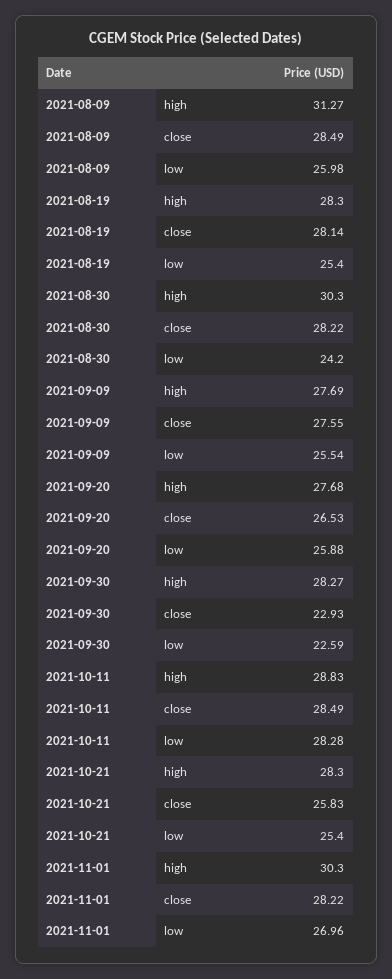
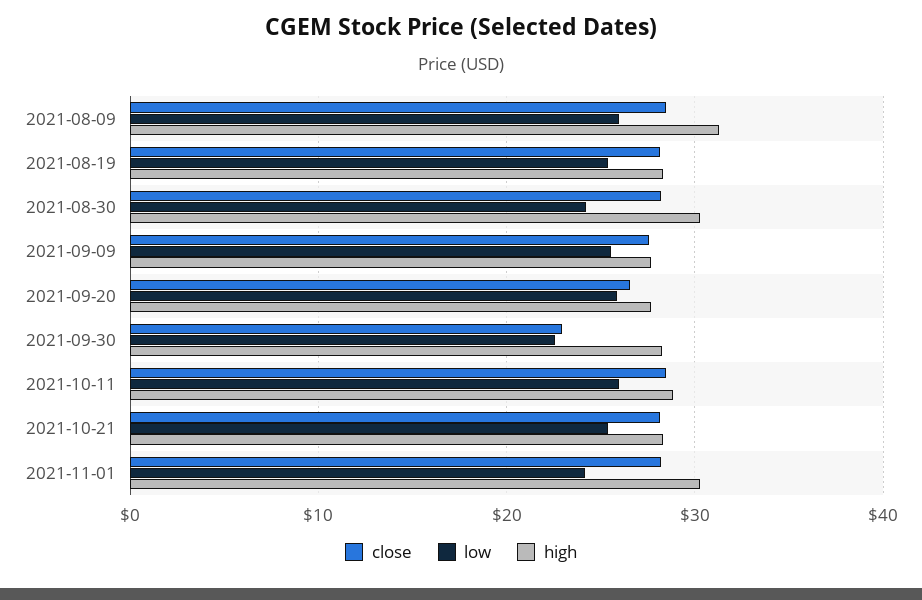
low, 2021-10-11: 28.28 -> 26
close, 2021-10-21: 25.83 -> 28
low, 2021-11-01: 26.96 -> 24

